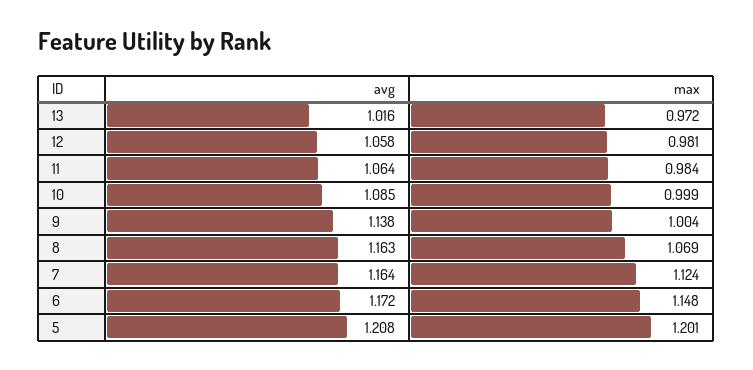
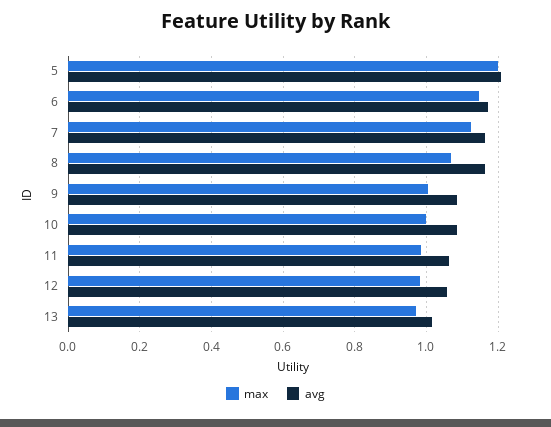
avg, 9: 1.138 -> 1.08

